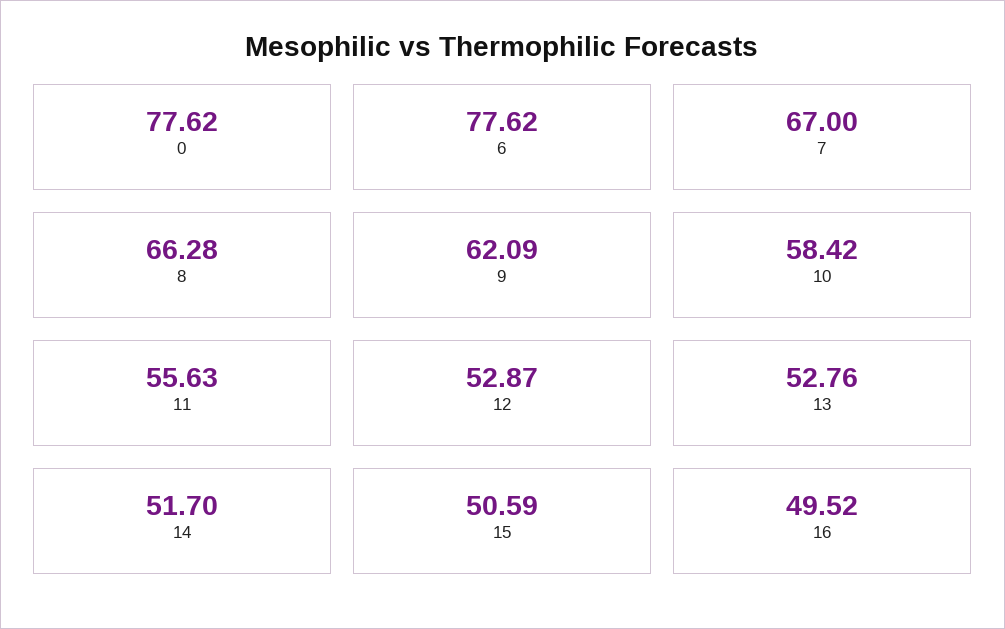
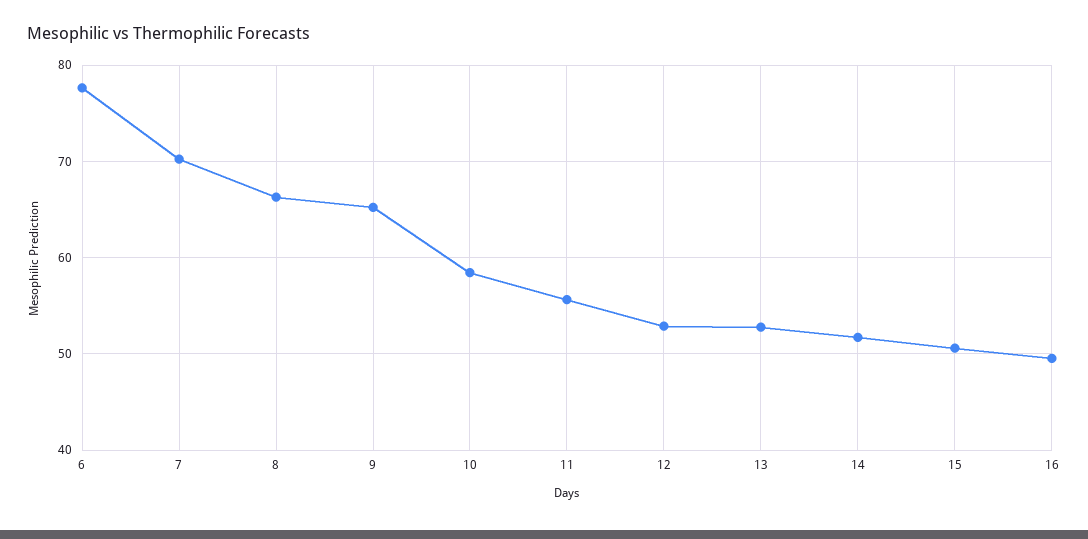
0: 77.62 -> none
7: 67 -> 70
9: 62.09 -> 65

